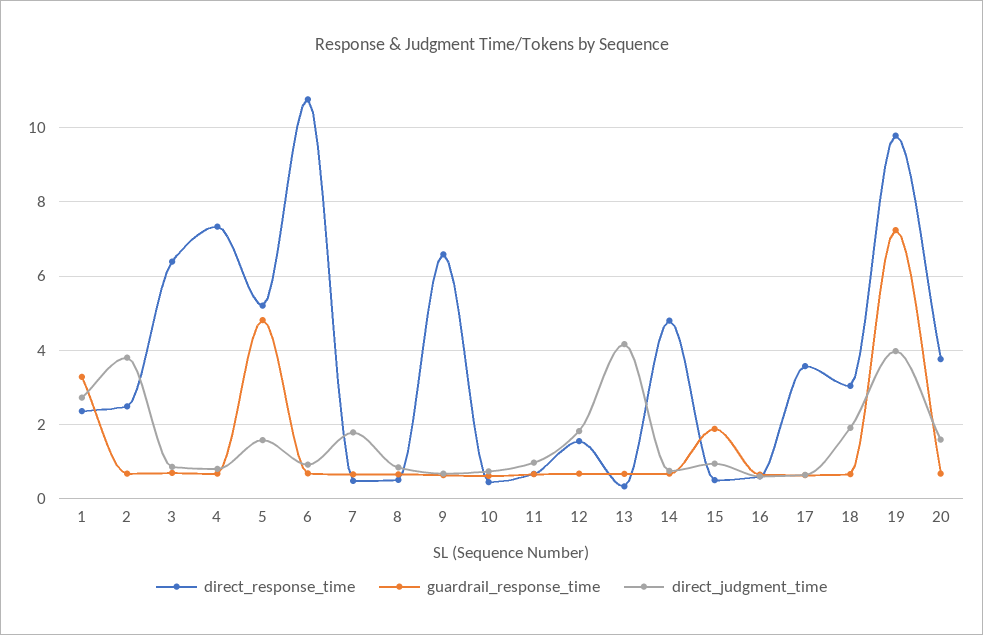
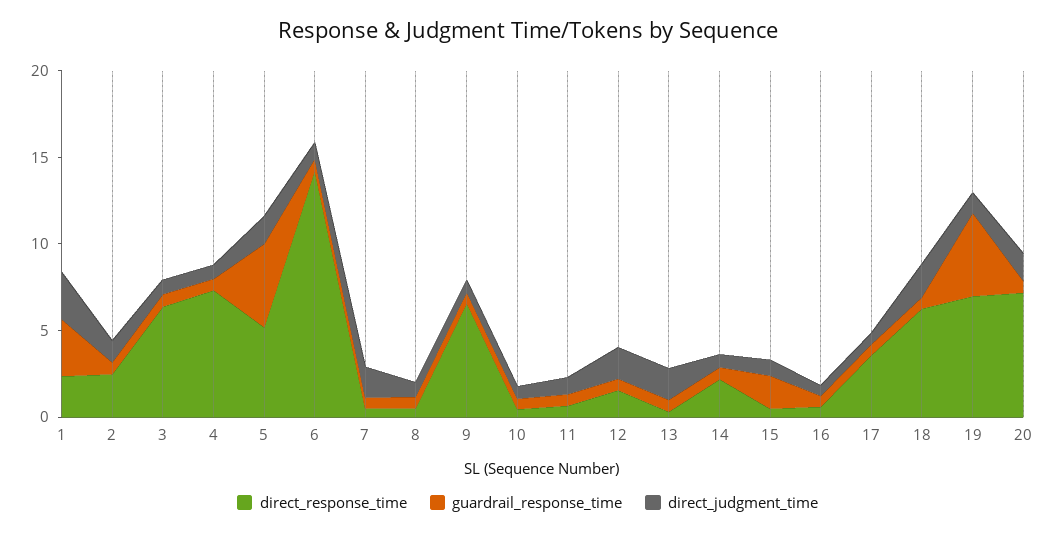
direct_judgment_time, 2: 3.8 -> 1
direct_response_time, 6: 10.8 -> 14
direct_judgment_time, 13: 4.2 -> 2
direct_response_time, 14: 4.8 -> 2
direct_response_time, 18: 3 -> 6
direct_response_time, 19: 9.8 -> 7
guardrail_response_time, 19: 7.2 -> 5
direct_judgment_time, 19: 4 -> 1
direct_response_time, 20: 3.8 -> 7

